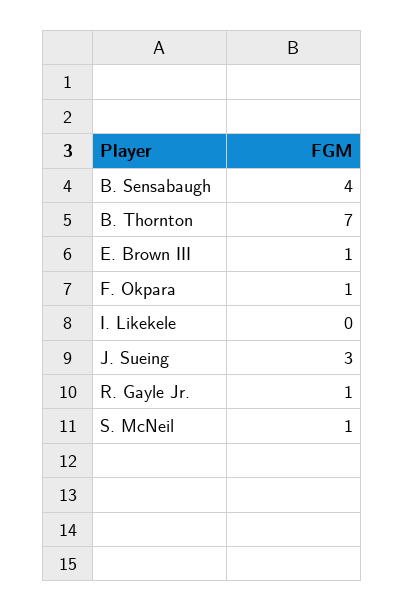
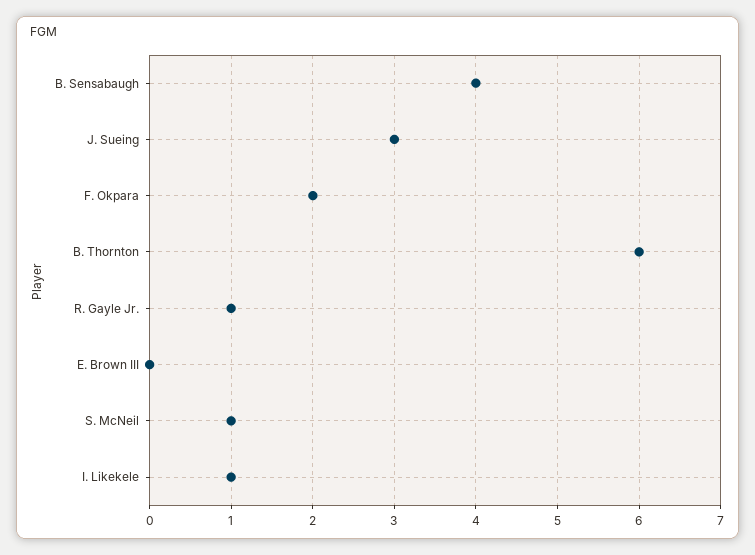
B. Thornton: 7 -> 6
E. Brown III: 1 -> 0
F. Okpara: 1 -> 2
I. Likekele: 0 -> 1

